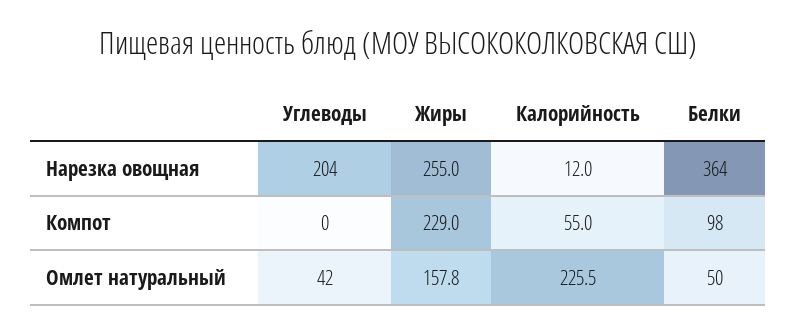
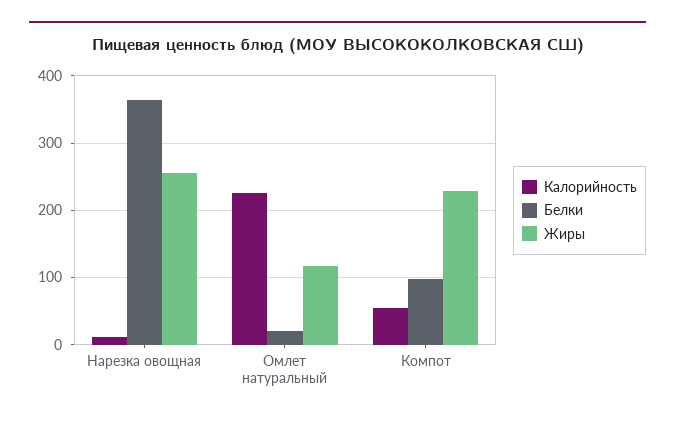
Углеводы, Нарезка овощная: 204 -> none
Углеводы, Компот: 0 -> none
Углеводы, Омлет натуральный: 42 -> none
Жиры, Омлет натуральный: 157.8 -> 120
Белки, Омлет натуральный: 50 -> 20

